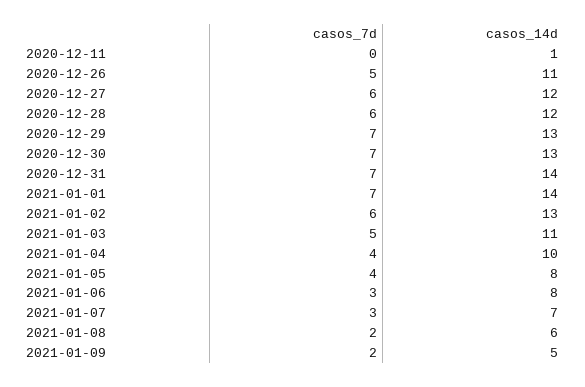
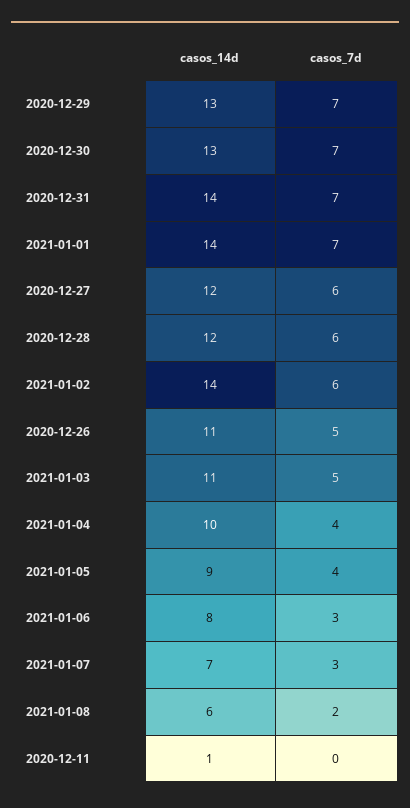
casos_14d, 2021-01-02: 13 -> 14
casos_14d, 2021-01-05: 8 -> 9
casos_7d, 2021-01-09: 2 -> none
casos_14d, 2021-01-09: 5 -> none

